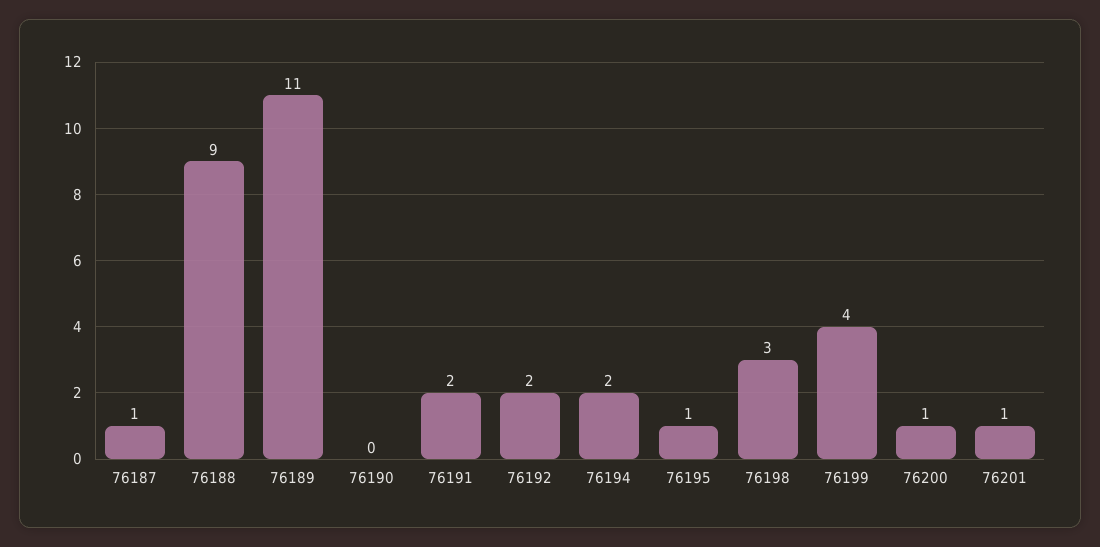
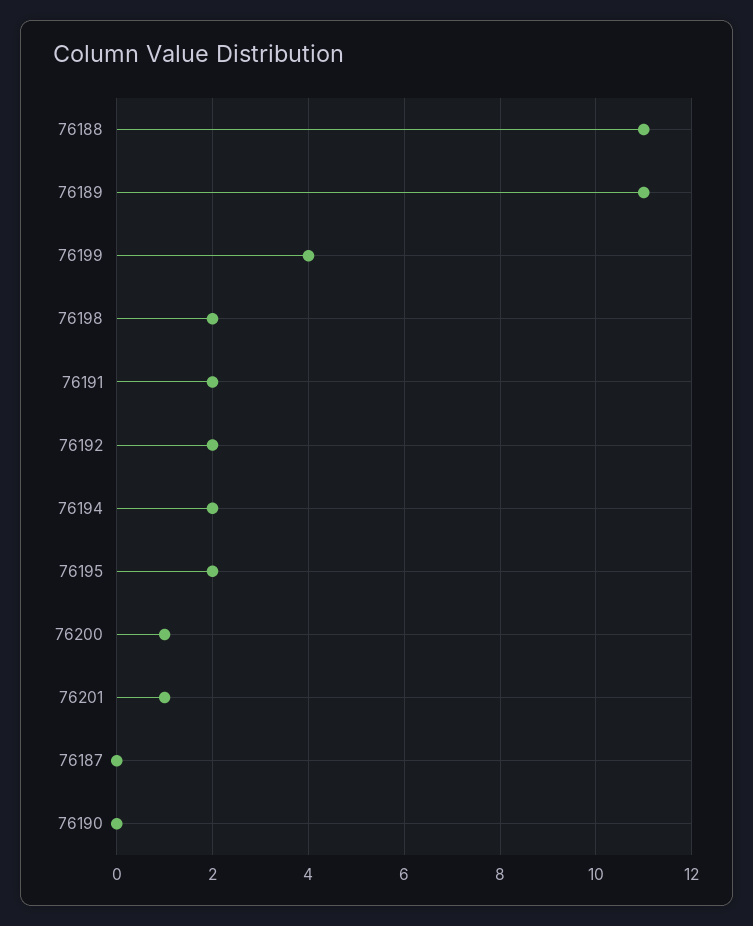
76187: 1 -> 0
76188: 9 -> 11
76195: 1 -> 2
76198: 3 -> 2

